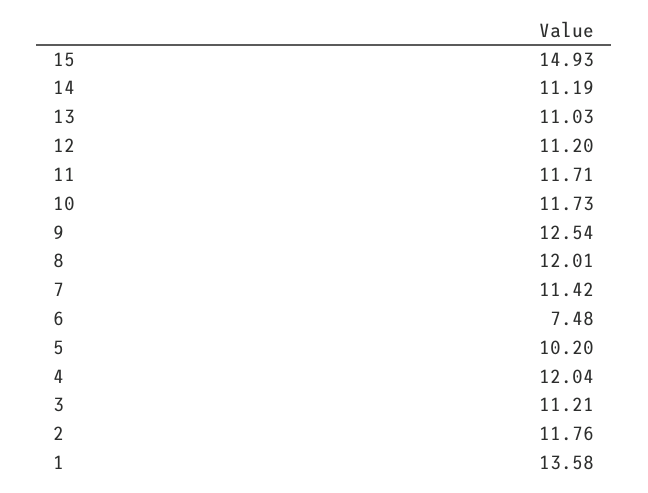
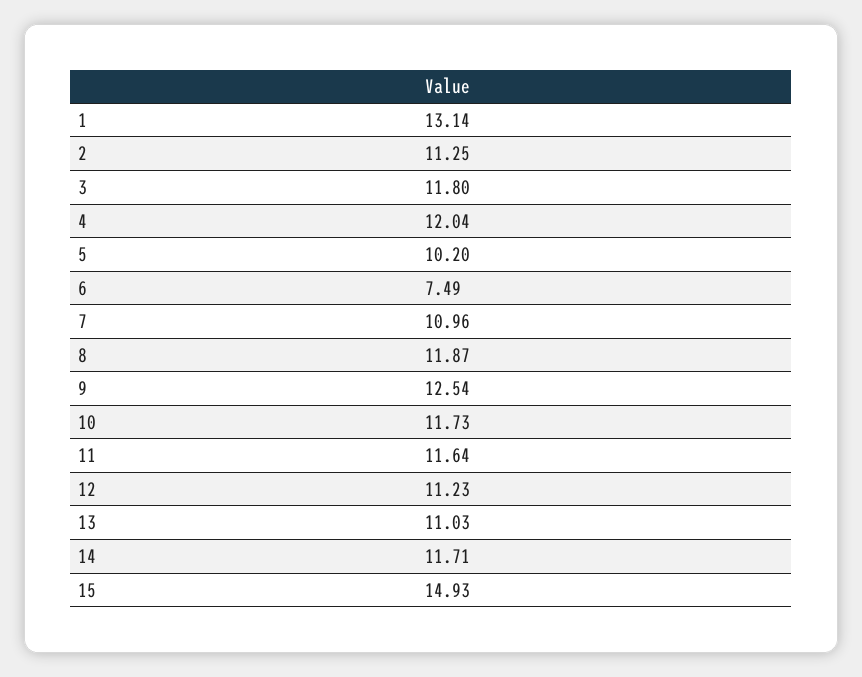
14: 11.19 -> 11.71
12: 11.2 -> 11.23
11: 11.71 -> 11.64
8: 12.01 -> 11.87
7: 11.42 -> 10.96
6: 7.48 -> 7.49
3: 11.21 -> 11.8
2: 11.76 -> 11.25
1: 13.58 -> 13.14

